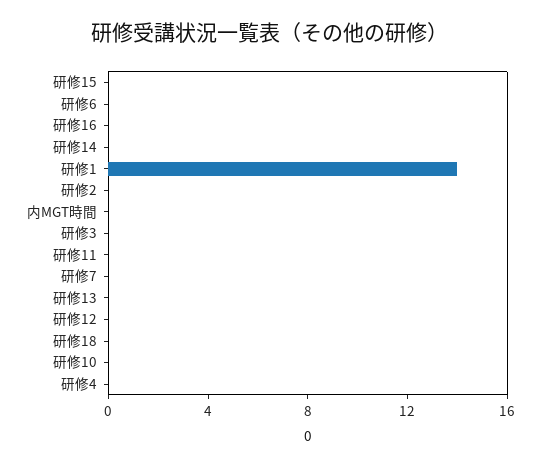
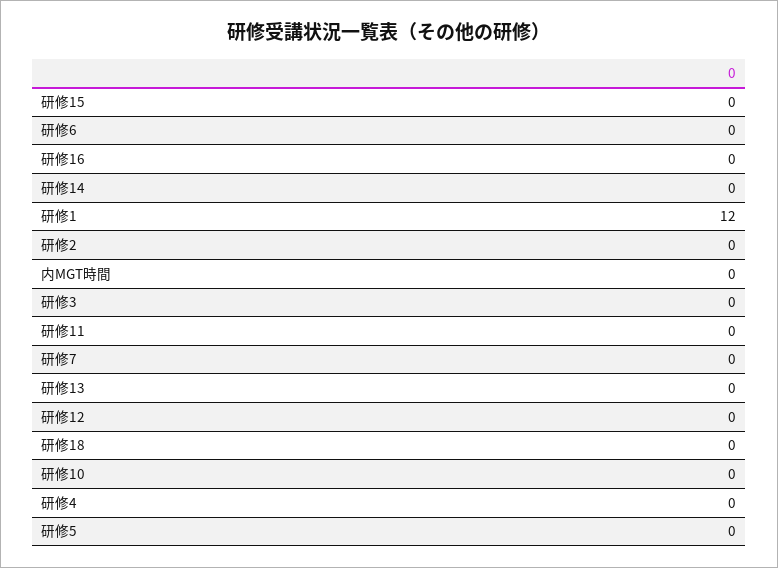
研修1: 14 -> 12
研修5: none -> 0

